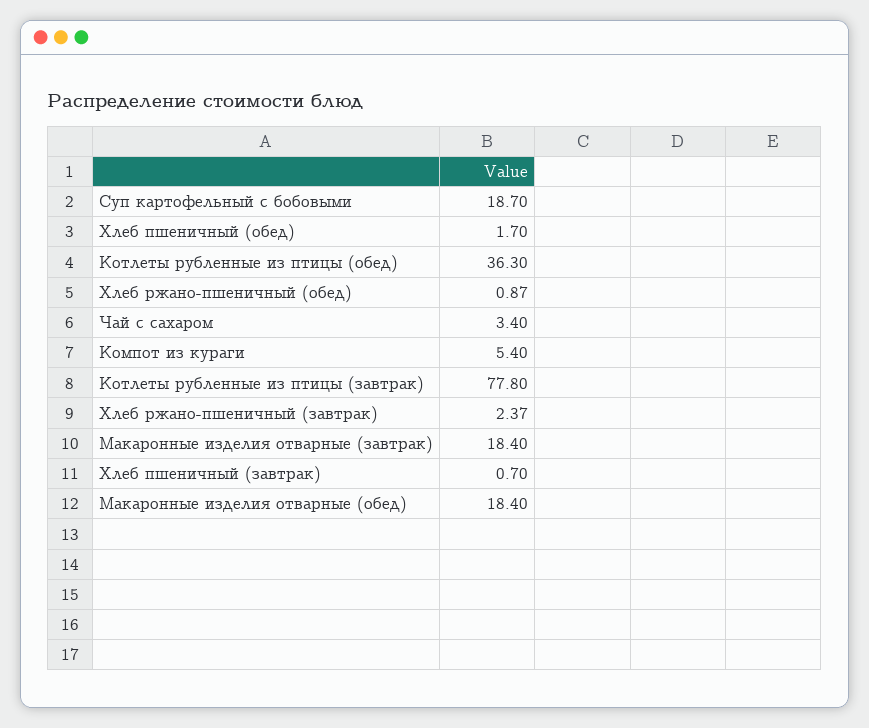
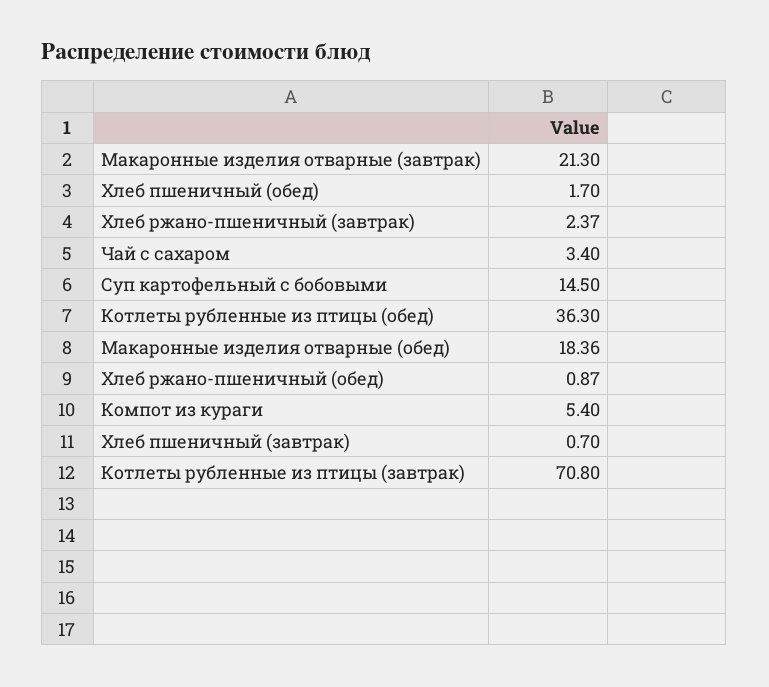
Суп картофельный с бобовыми: 18.7 -> 14.5
Котлеты рубленные из птицы (завтрак): 77.8 -> 70.8
Макаронные изделия отварные (завтрак): 18.4 -> 21.3
Макаронные изделия отварные (обед): 18.4 -> 18.36

